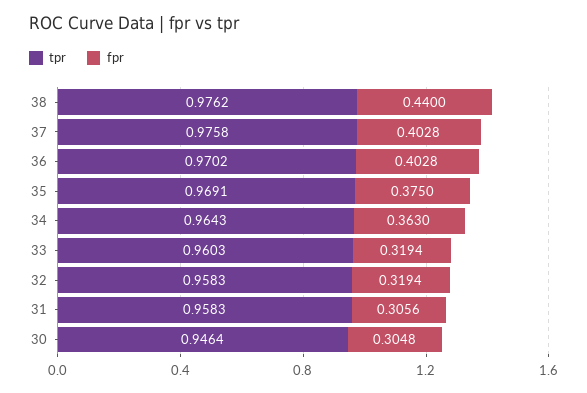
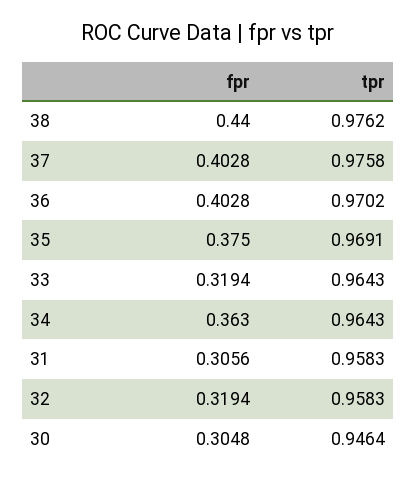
tpr, 33: 0.9603 -> 0.9643

